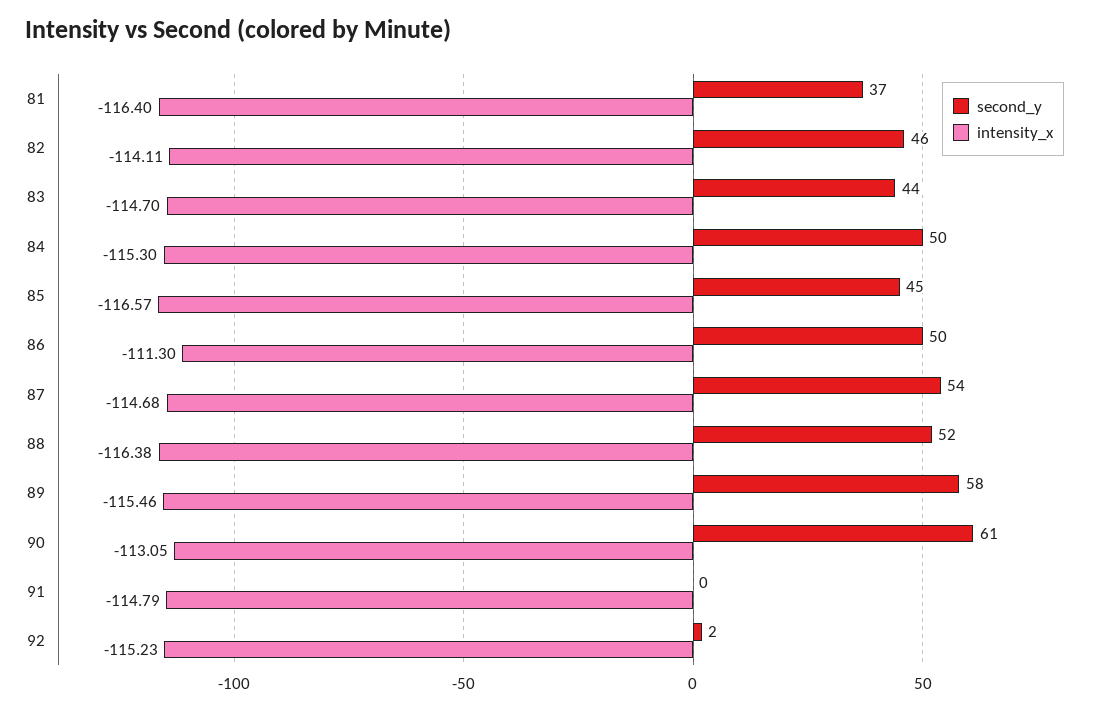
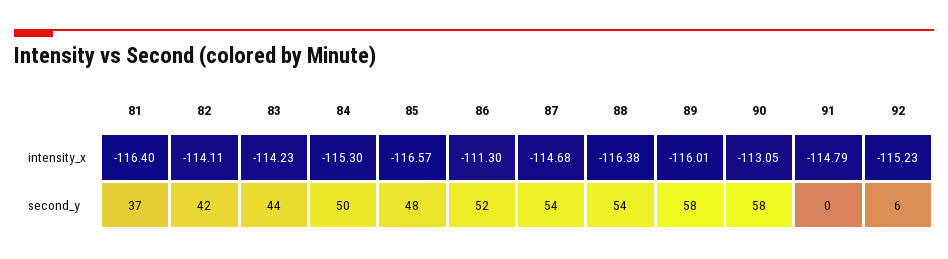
second_y, 82: 46 -> 42
intensity_x, 83: -114.7 -> -114.23
second_y, 85: 45 -> 48
second_y, 86: 50 -> 52
second_y, 88: 52 -> 54
intensity_x, 89: -115.46 -> -116.01
second_y, 90: 61 -> 58
second_y, 92: 2 -> 6

